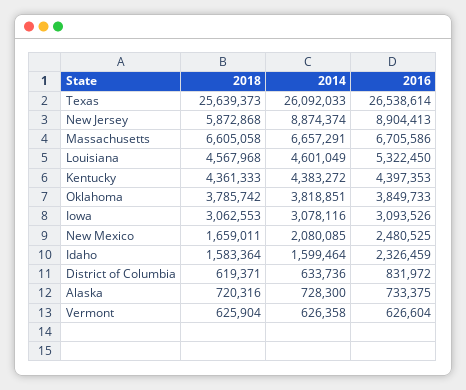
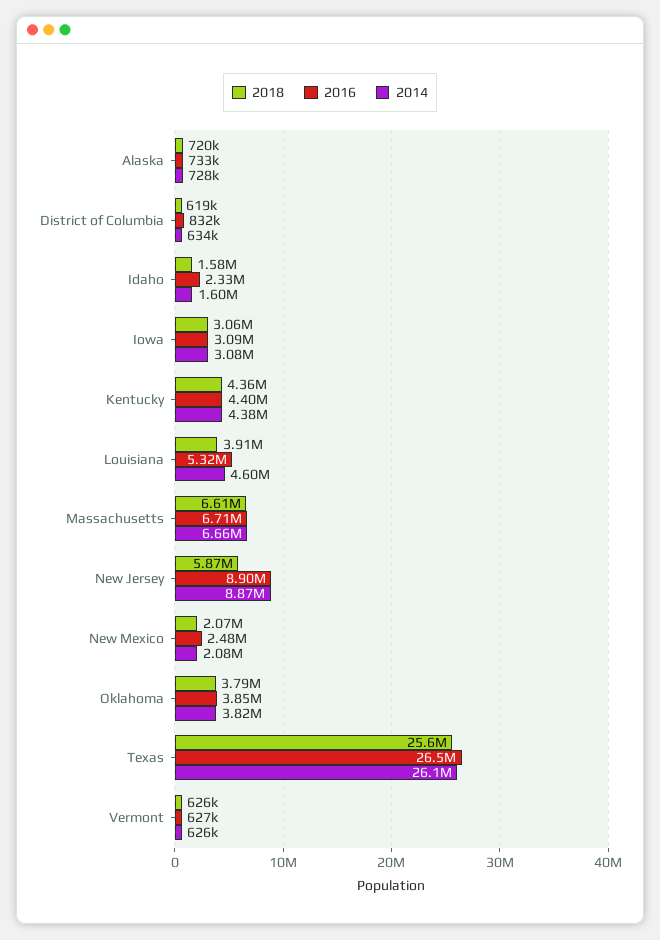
2018, Louisiana: 4567968 -> 3910000
2018, New Mexico: 1659011 -> 2070000

